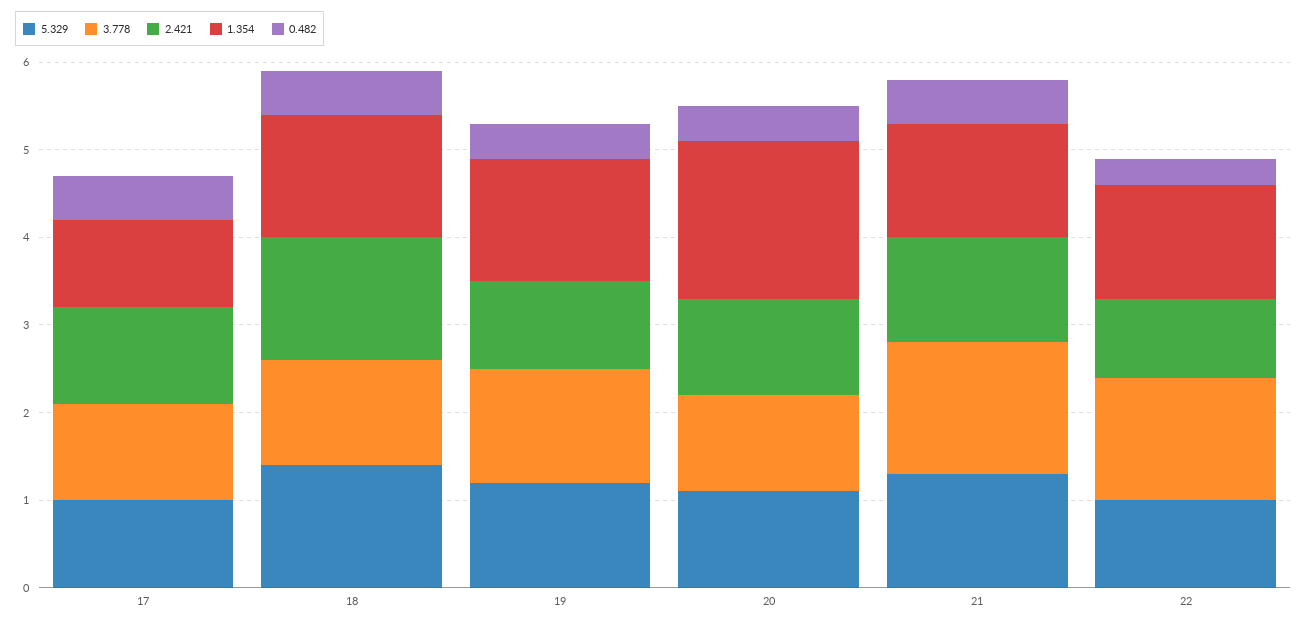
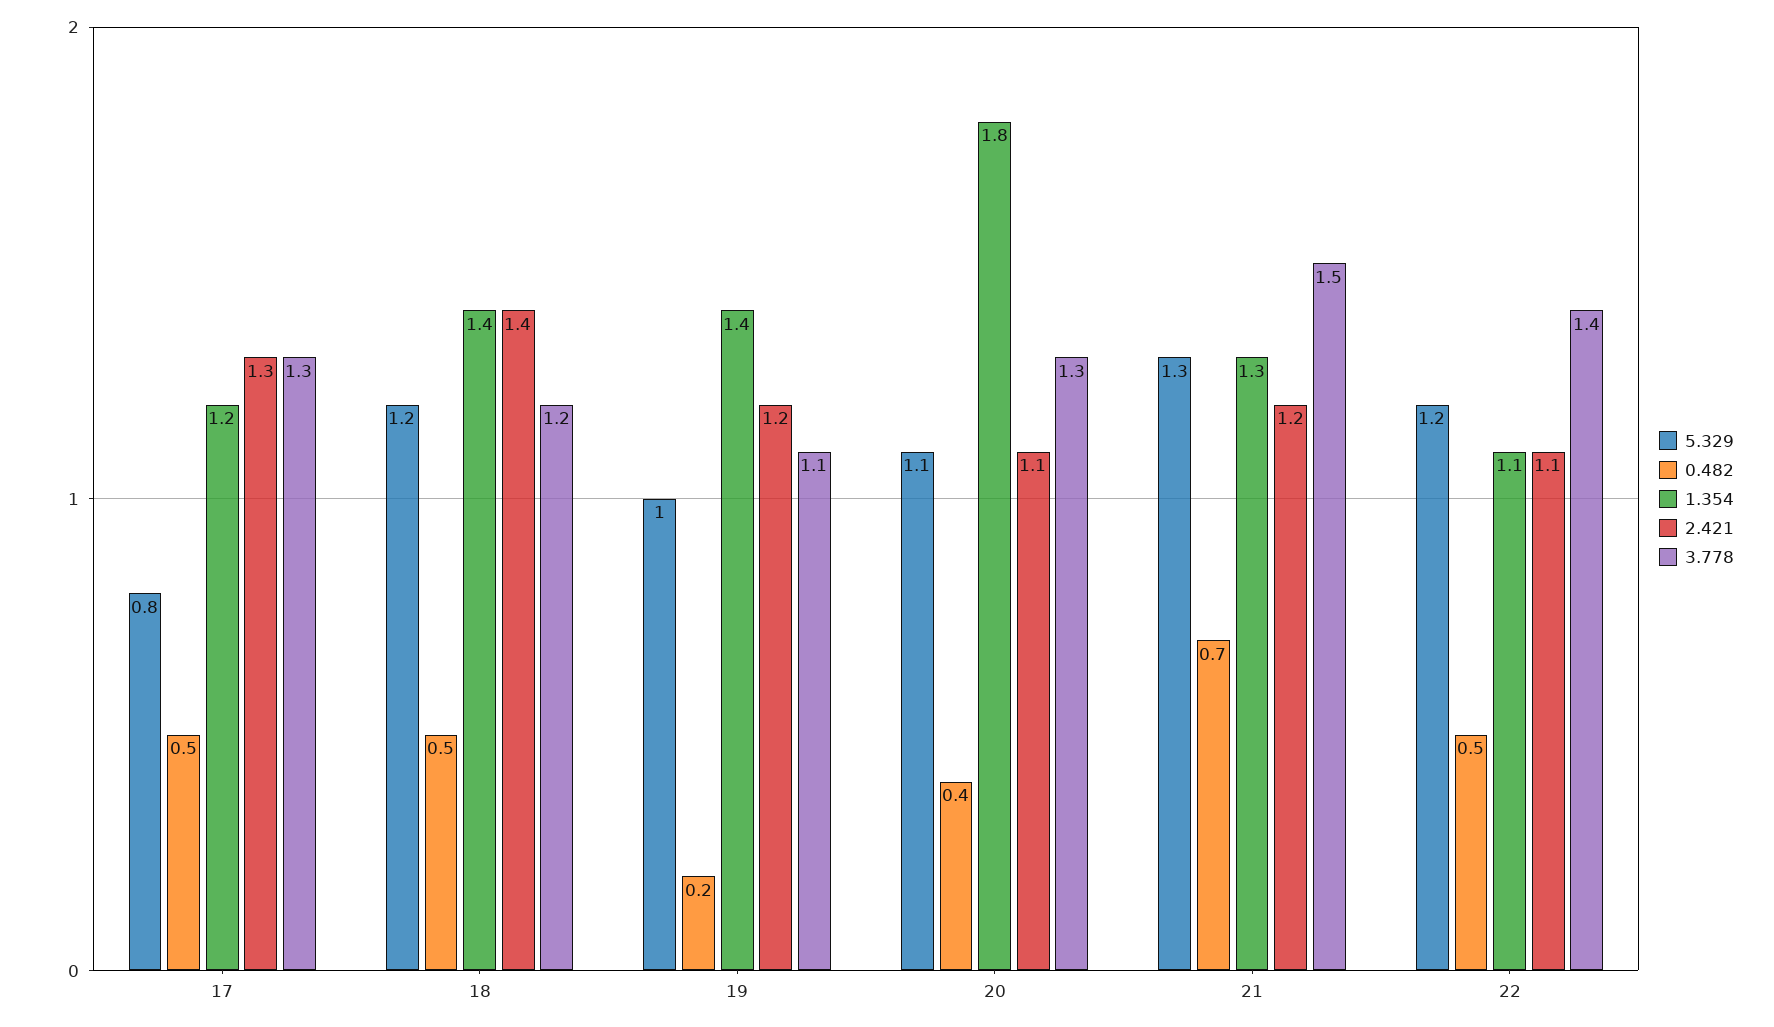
5.329, 17: 1 -> 0.8
3.778, 17: 1.1 -> 1.3
2.421, 17: 1.1 -> 1.3
1.354, 17: 1 -> 1.2
5.329, 18: 1.4 -> 1.2
5.329, 19: 1.2 -> 1
3.778, 19: 1.3 -> 1.1
2.421, 19: 1 -> 1.2
0.482, 19: 0.4 -> 0.2
3.778, 20: 1.1 -> 1.3
0.482, 21: 0.5 -> 0.7
5.329, 22: 1 -> 1.2
2.421, 22: 0.9 -> 1.1
1.354, 22: 1.3 -> 1.1
0.482, 22: 0.3 -> 0.5

